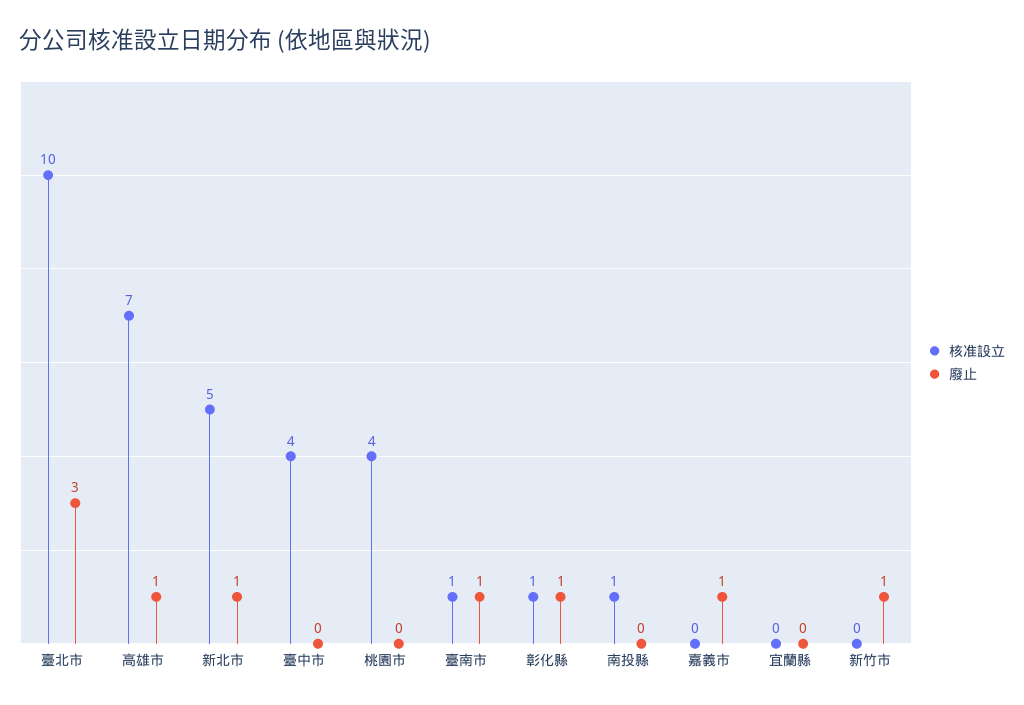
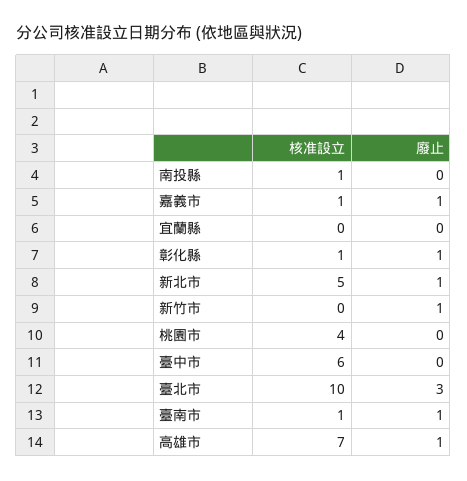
核准設立, 臺中市: 4 -> 6
核准設立, 嘉義市: 0 -> 1

